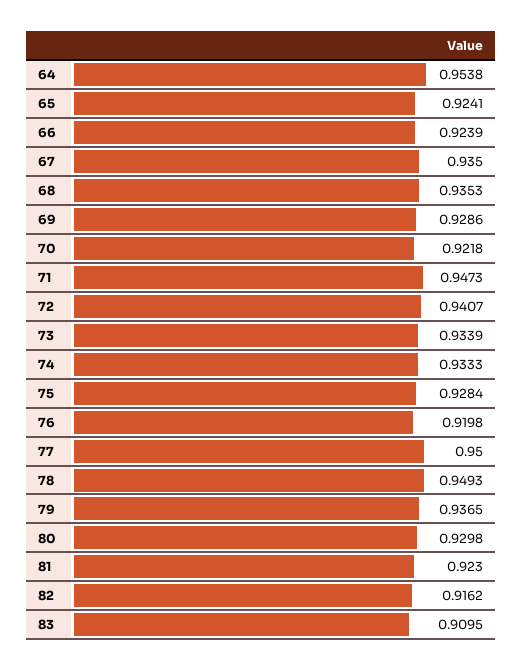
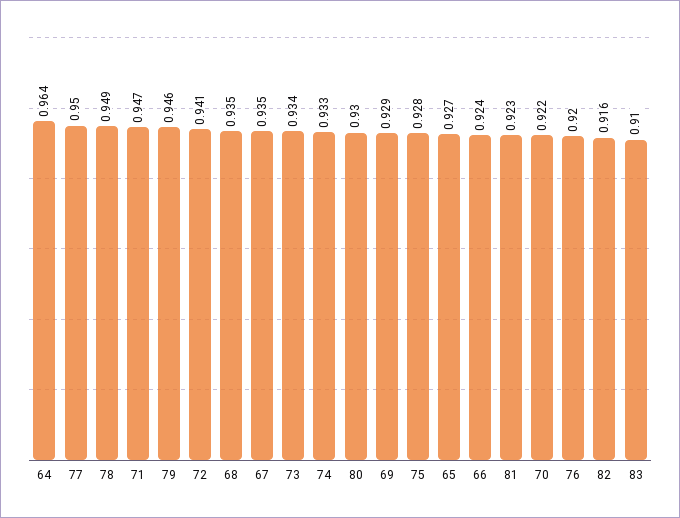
64: 0.9538 -> 0.964
65: 0.9241 -> 0.927
79: 0.9365 -> 0.946

